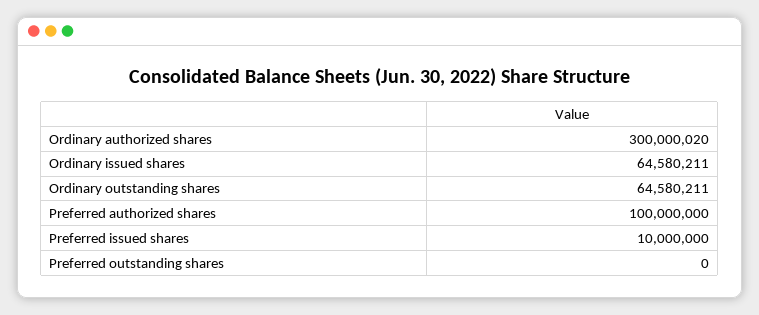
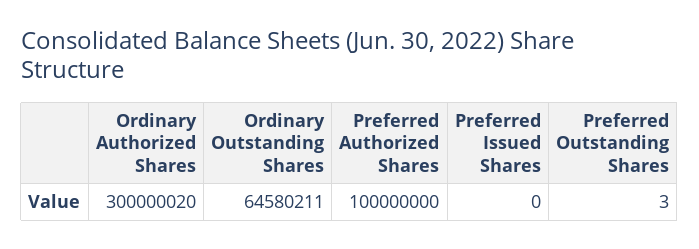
Ordinary issued shares: 64580211 -> none
Preferred issued shares: 10000000 -> 0
Preferred outstanding shares: 0 -> 3

